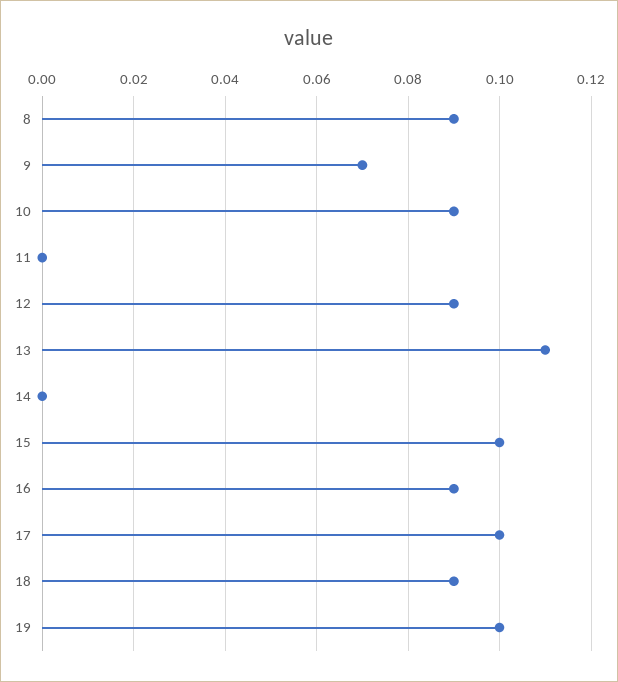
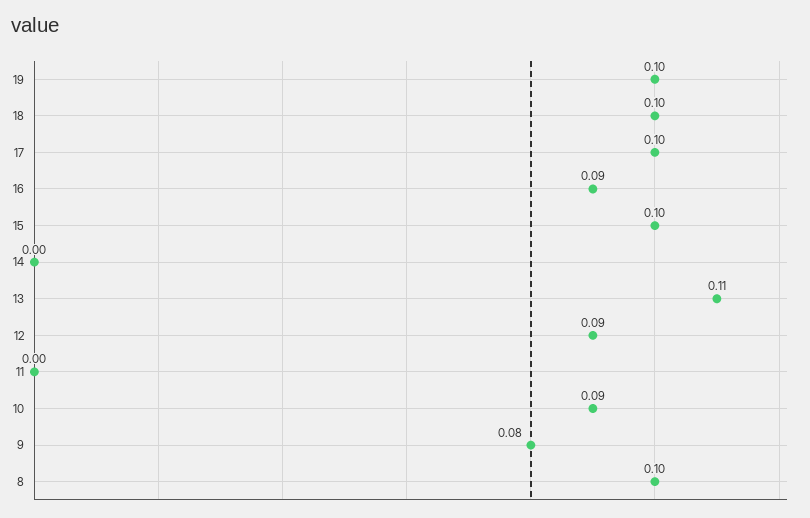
8: 0.09 -> 0.1
9: 0.07 -> 0.08
18: 0.09 -> 0.1

